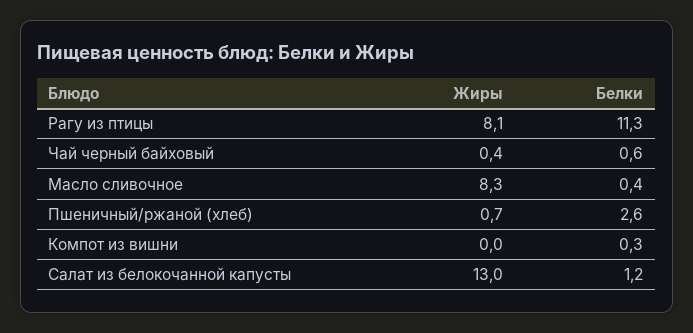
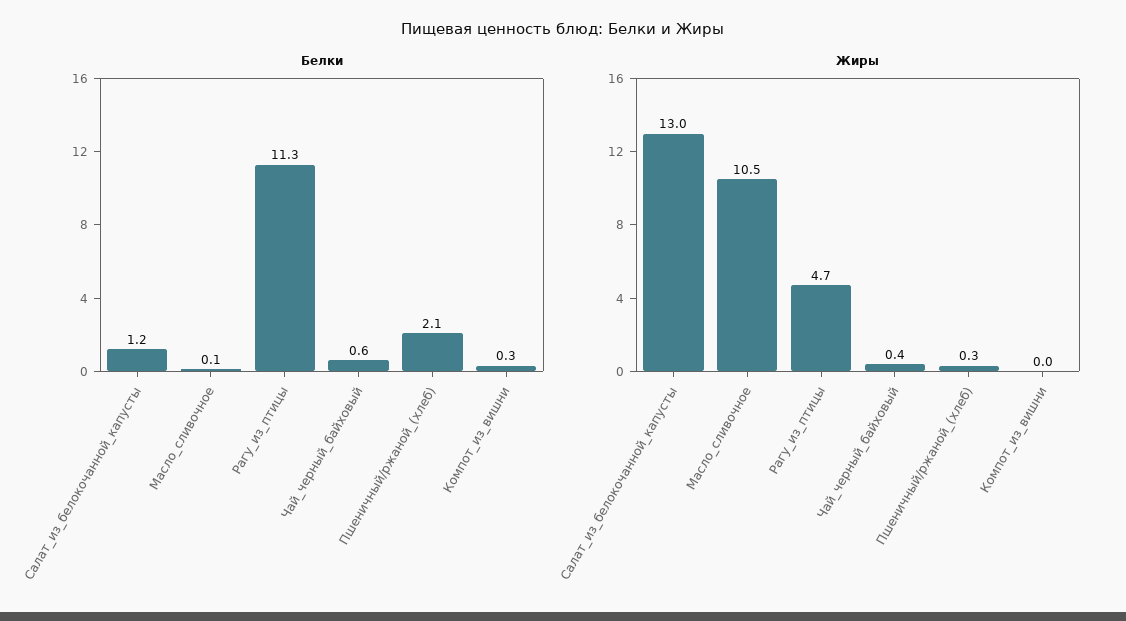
Жиры, Рагу из птицы: 8.1 -> 4.7
Жиры, Масло сливочное: 8.3 -> 10.5
Белки, Масло сливочное: 0.4 -> 0.1
Жиры, Пшеничный/ржаной (хлеб): 0.7 -> 0.3
Белки, Пшеничный/ржаной (хлеб): 2.6 -> 2.1

